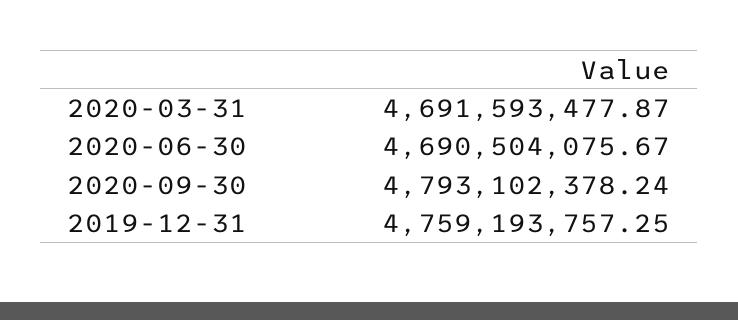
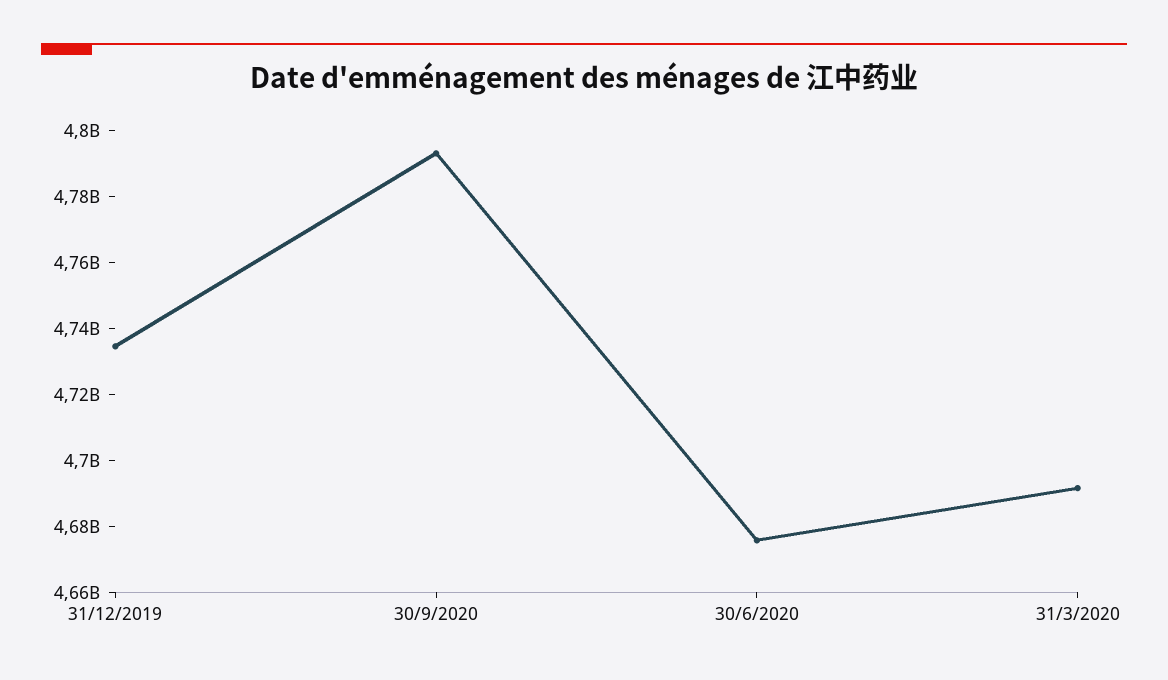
2020-06-30: 4690504075.67 -> 4675000000
2019-12-31: 4759193757.25 -> 4735000000

